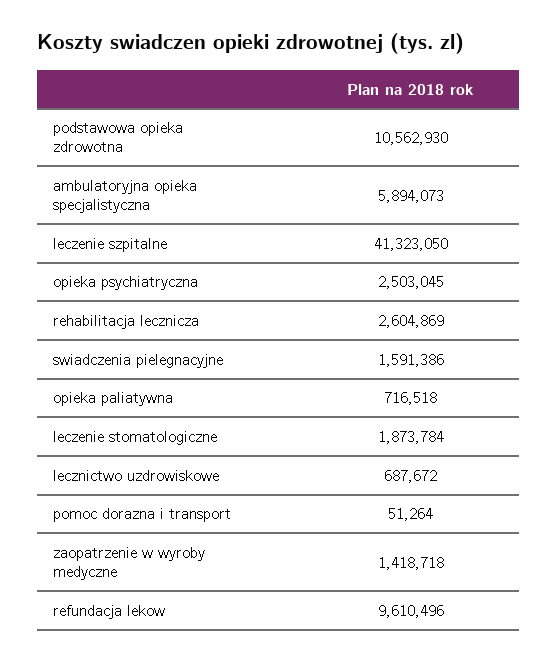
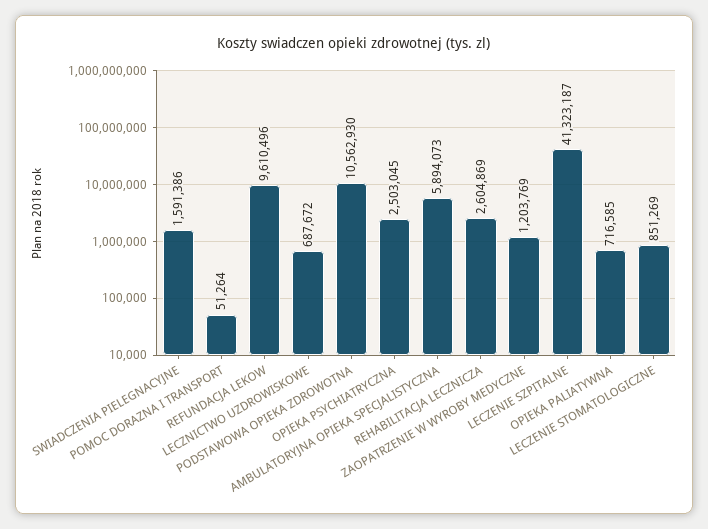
leczenie szpitalne: 41323050 -> 41323187
opieka paliatywna: 716518 -> 716585
leczenie stomatologiczne: 1873784 -> 851269
zaopatrzenie w wyroby medyczne: 1418718 -> 1203769

